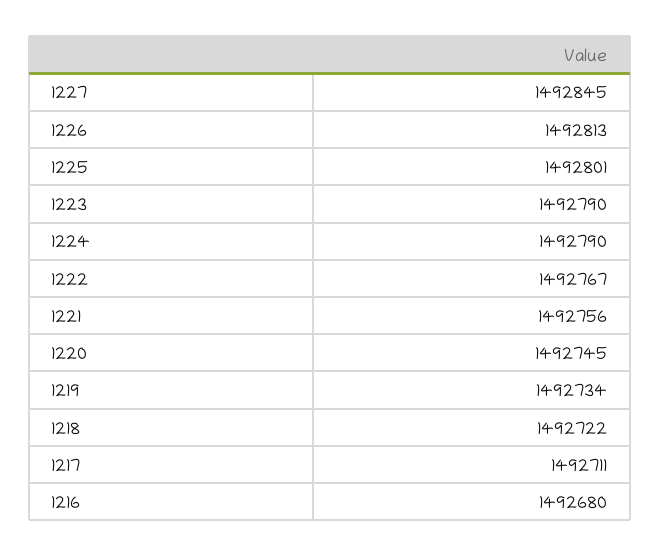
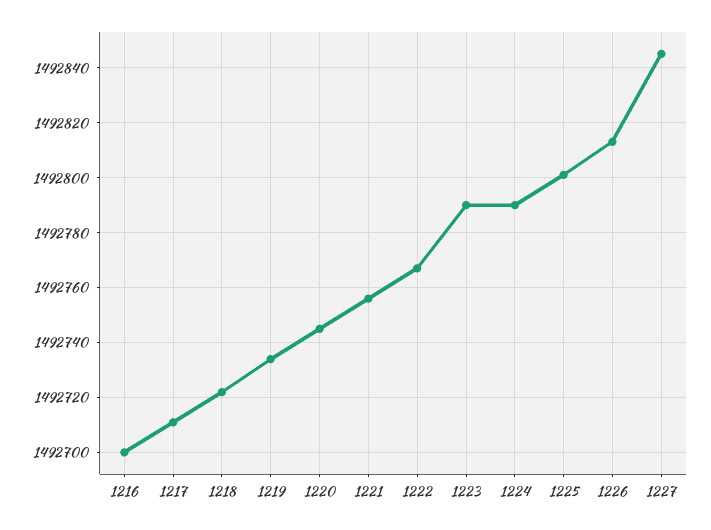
1216: 1492680 -> 1492700

